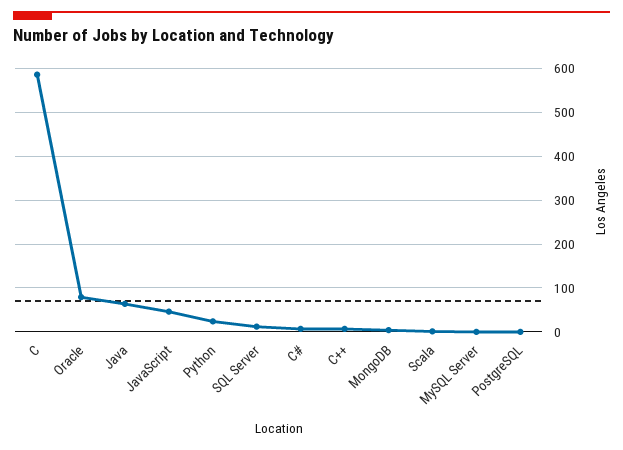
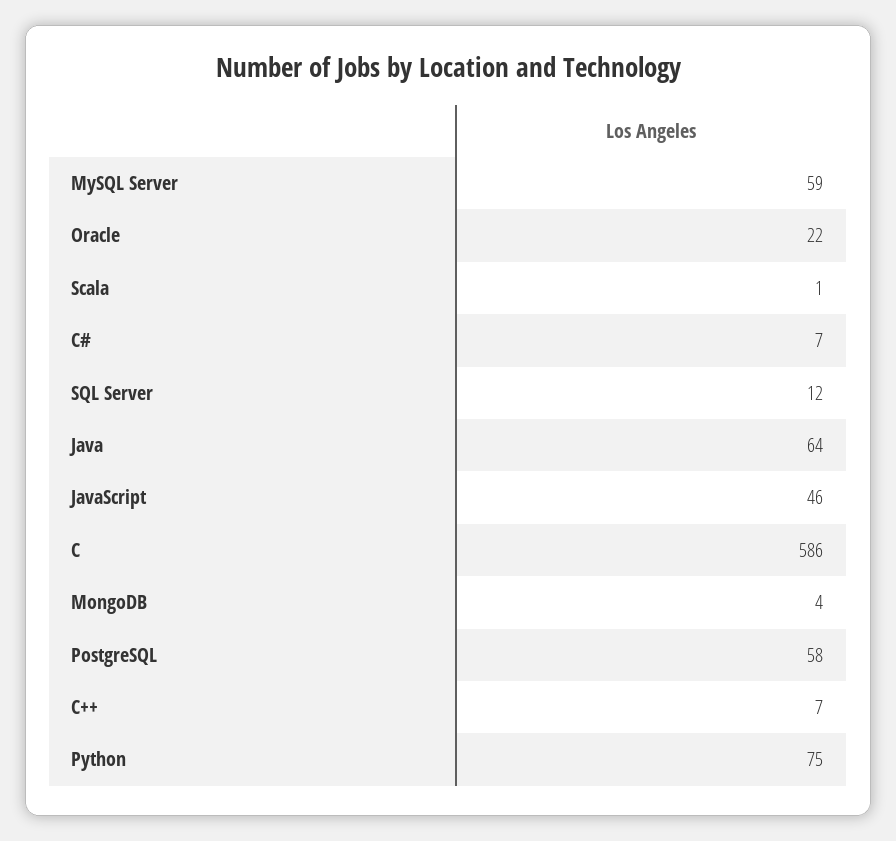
Oracle: 80 -> 22
Python: 20 -> 75
MySQL Server: 0 -> 59
PostgreSQL: 0 -> 58

